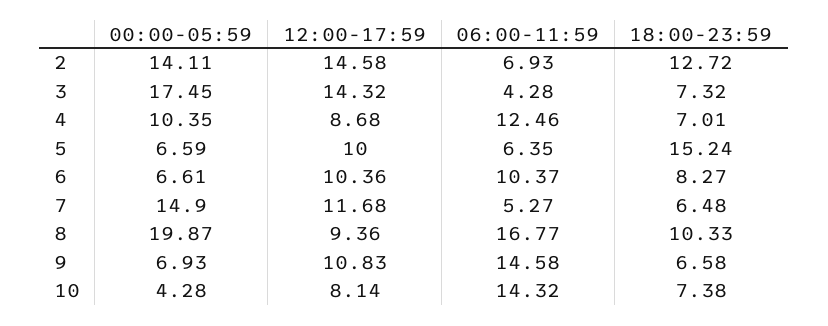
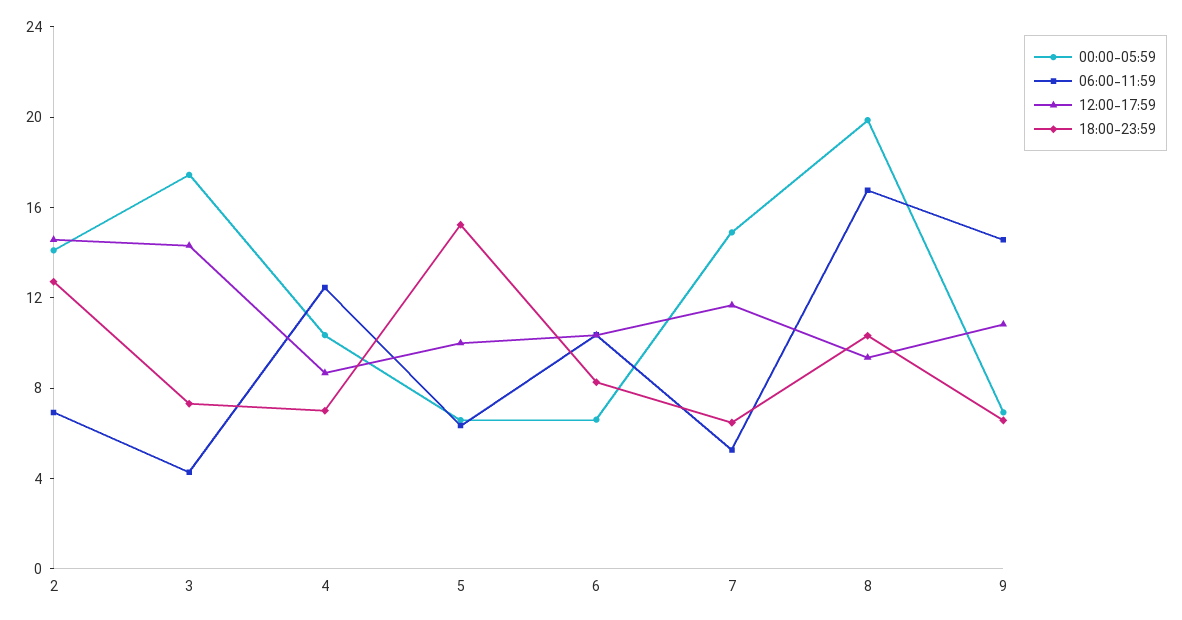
00:00-05:59, 10: 4.28 -> none
12:00-17:59, 10: 8.14 -> none
06:00-11:59, 10: 14.32 -> none
18:00-23:59, 10: 7.38 -> none

